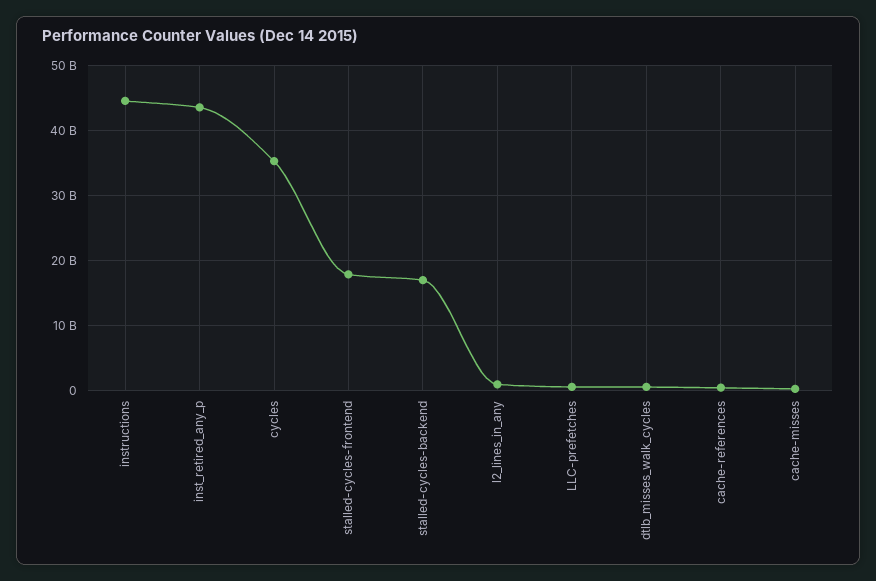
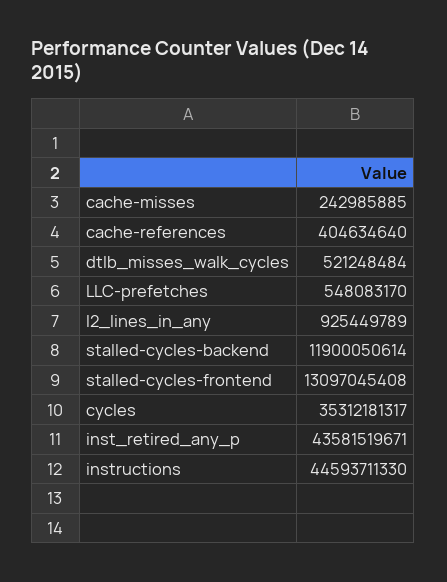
stalled-cycles-frontend: 18000000000 -> 13097045408
stalled-cycles-backend: 17000000000 -> 11900050614

